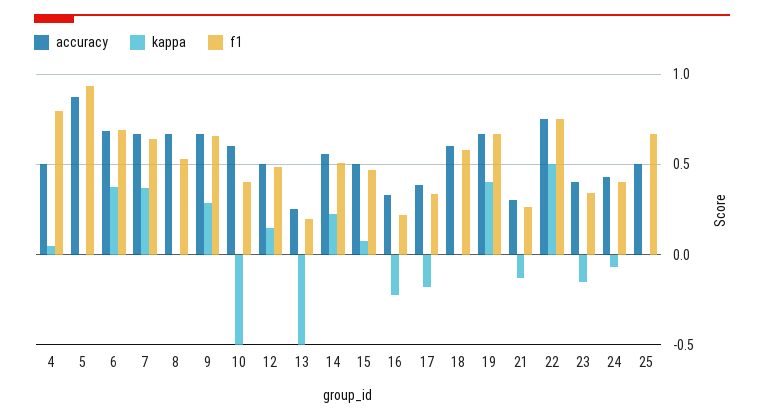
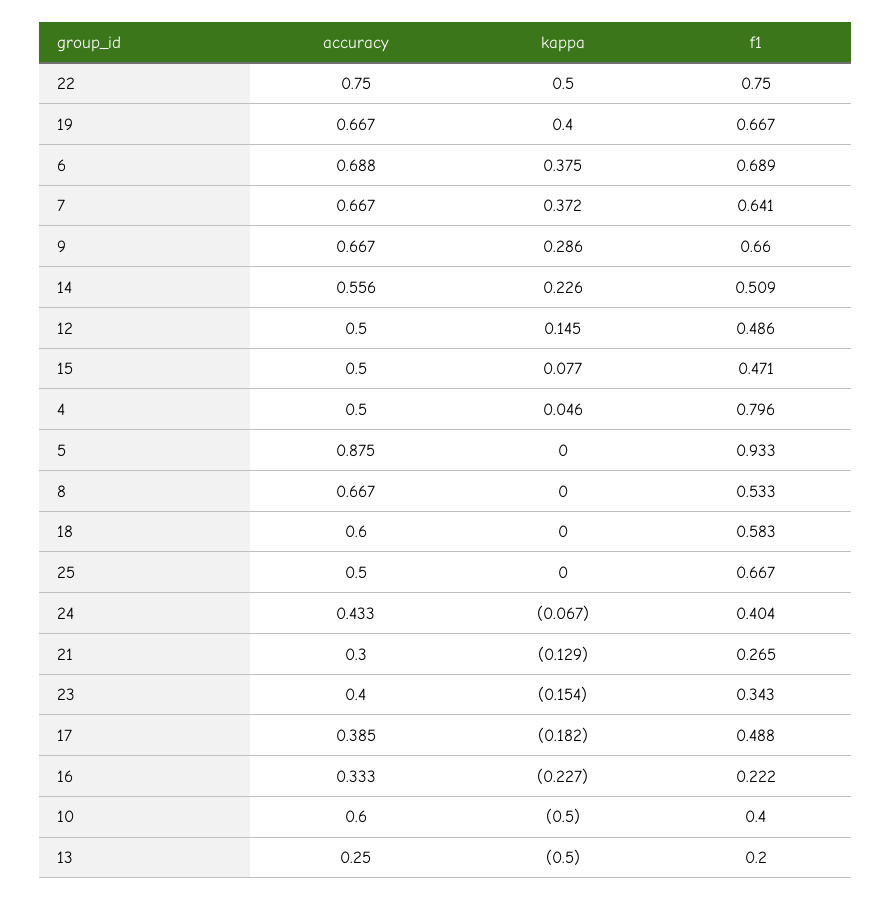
f1, 17: 0.35 -> 0.488

